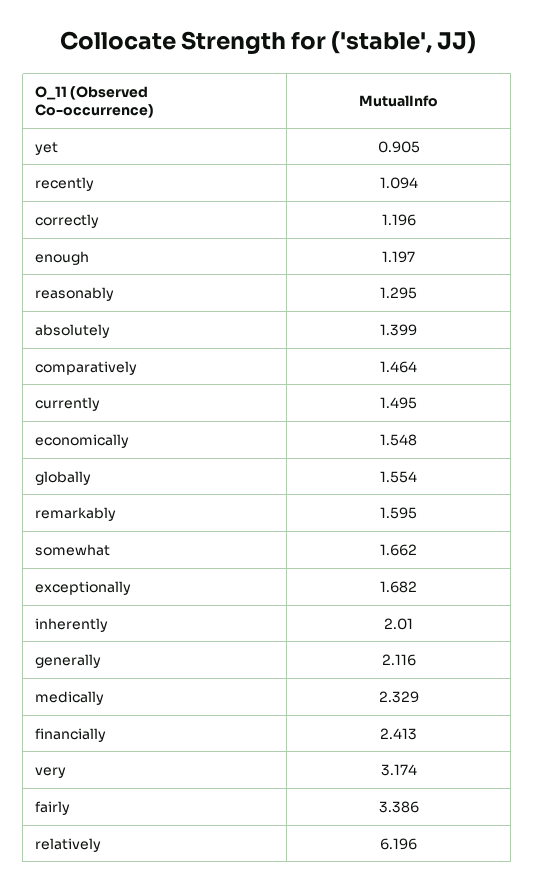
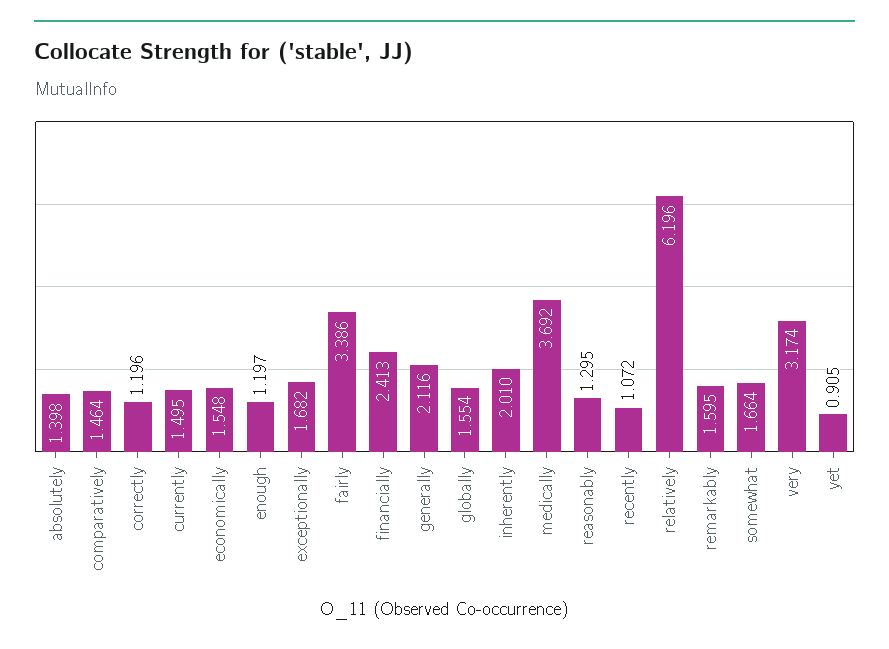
recently: 1.094 -> 1.072
absolutely: 1.399 -> 1.398
somewhat: 1.662 -> 1.664
medically: 2.329 -> 3.692

